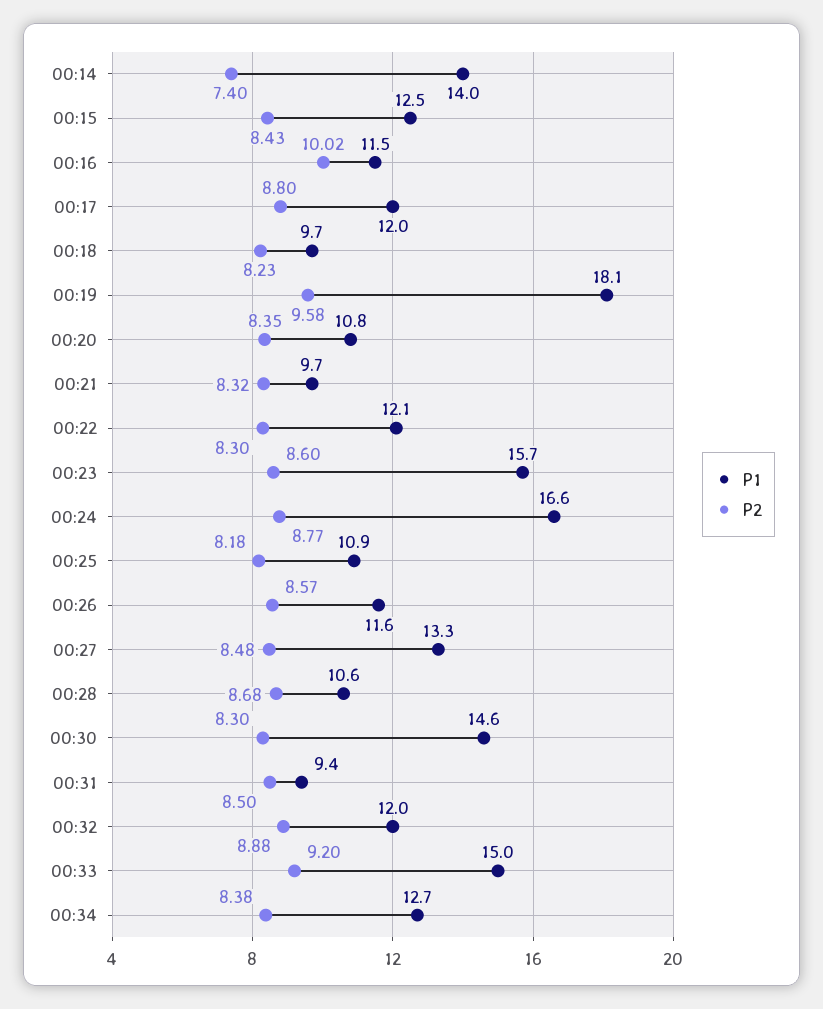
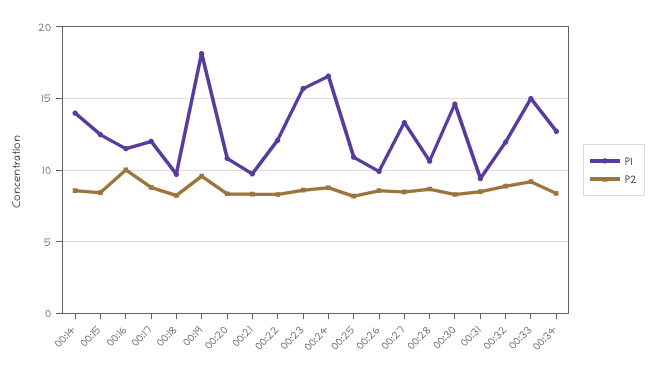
P2, 00:14: 7.4 -> 8.5
P1, 00:26: 11.6 -> 10

